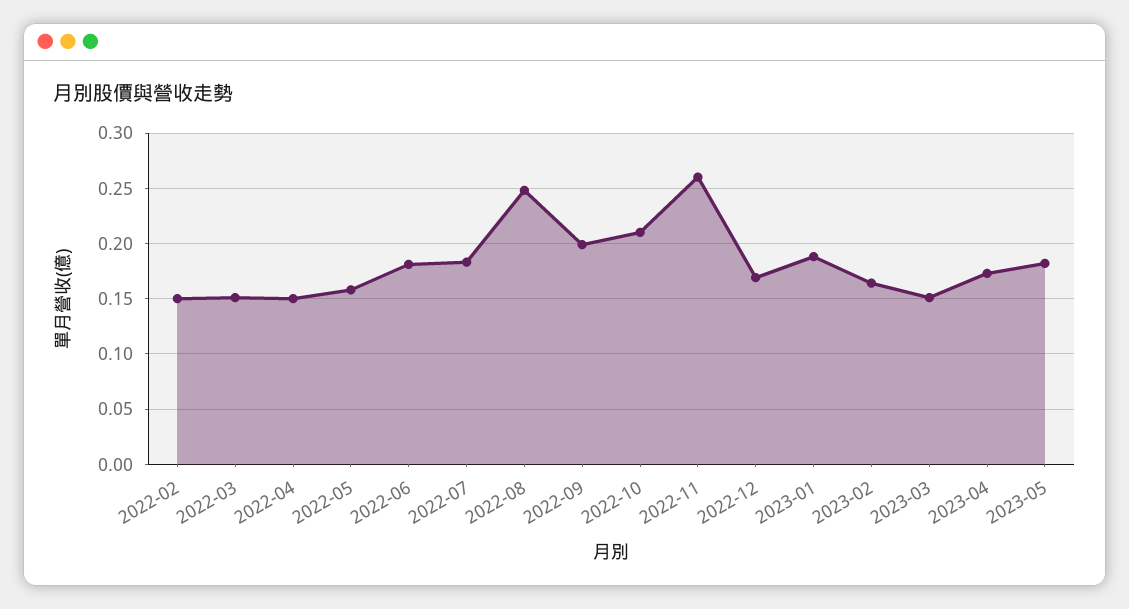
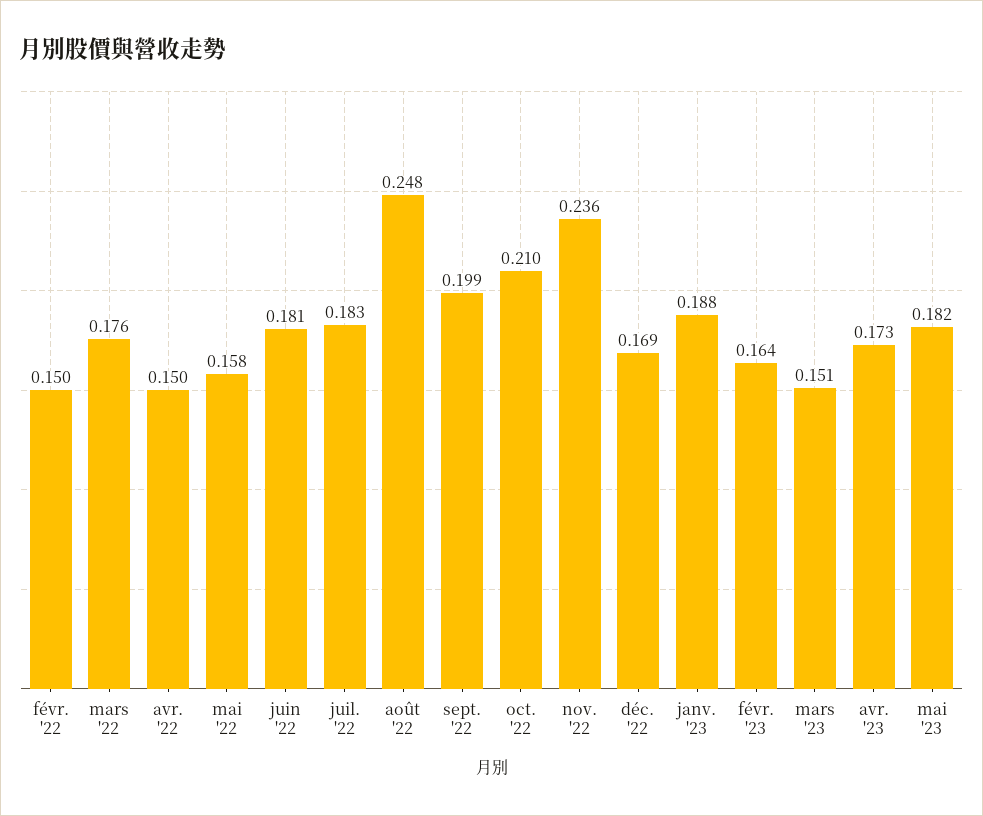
2022-03: 0.15 -> 0.176
2022-11: 0.26 -> 0.236

